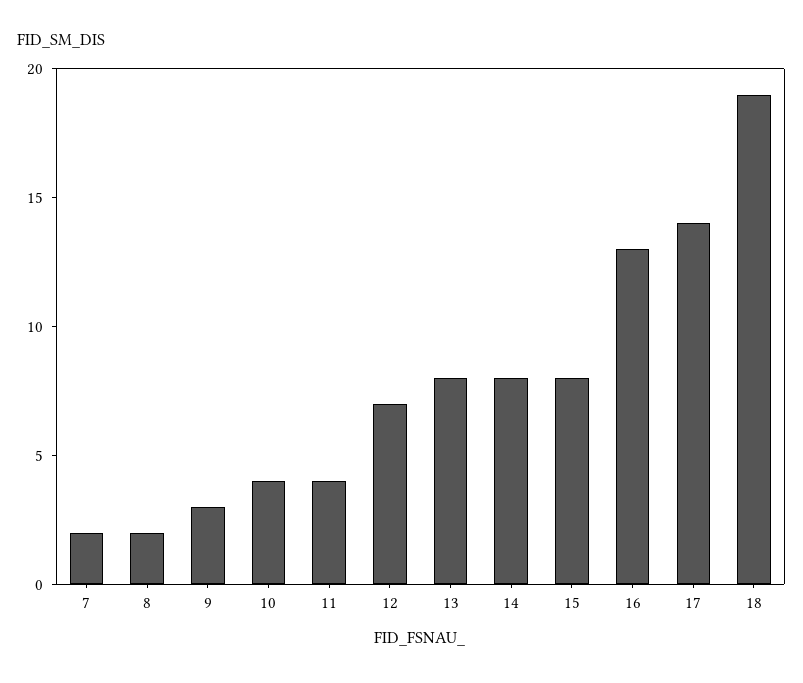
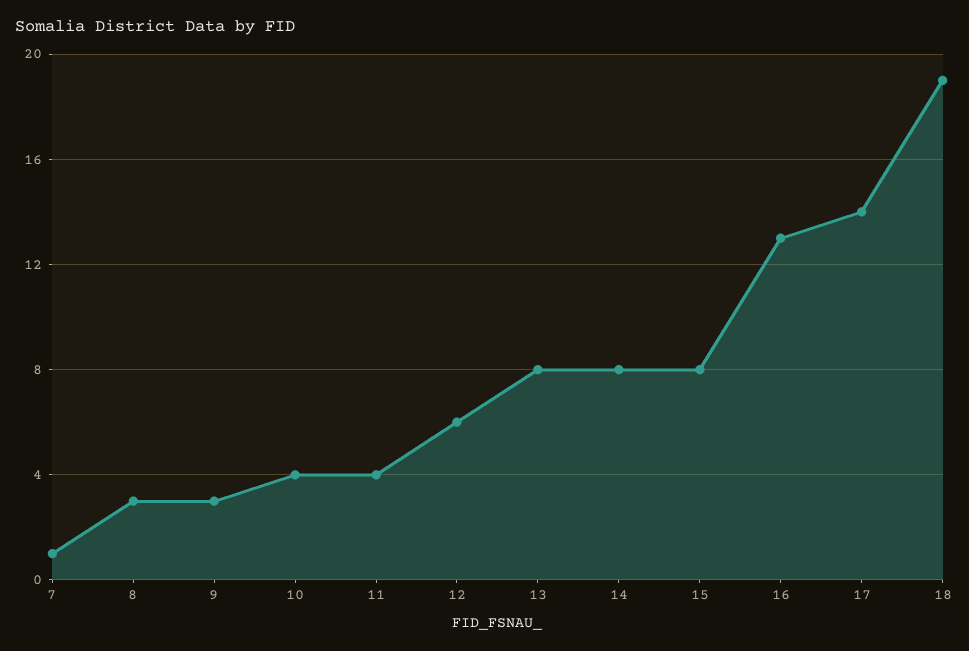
7: 2 -> 1
8: 2 -> 3
12: 7 -> 6

